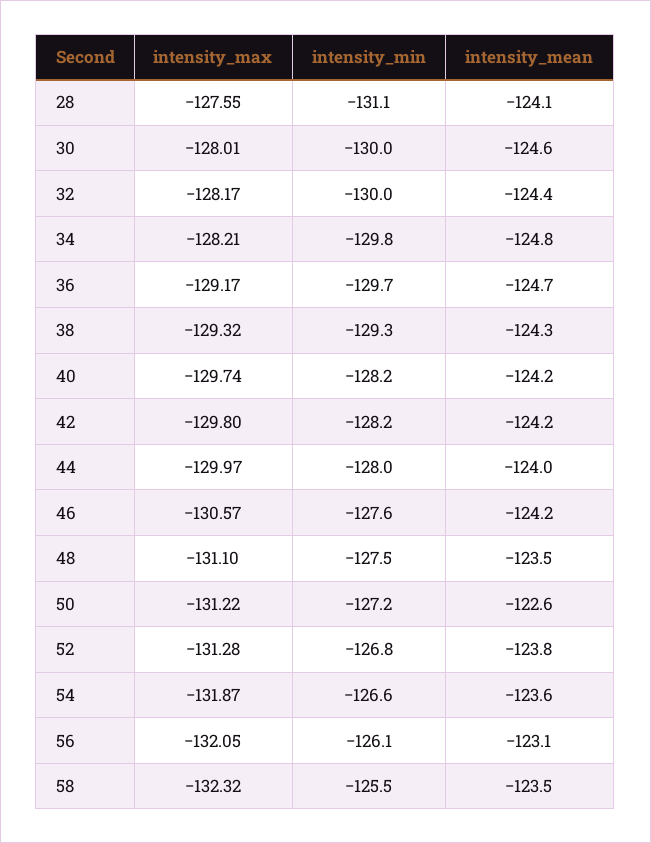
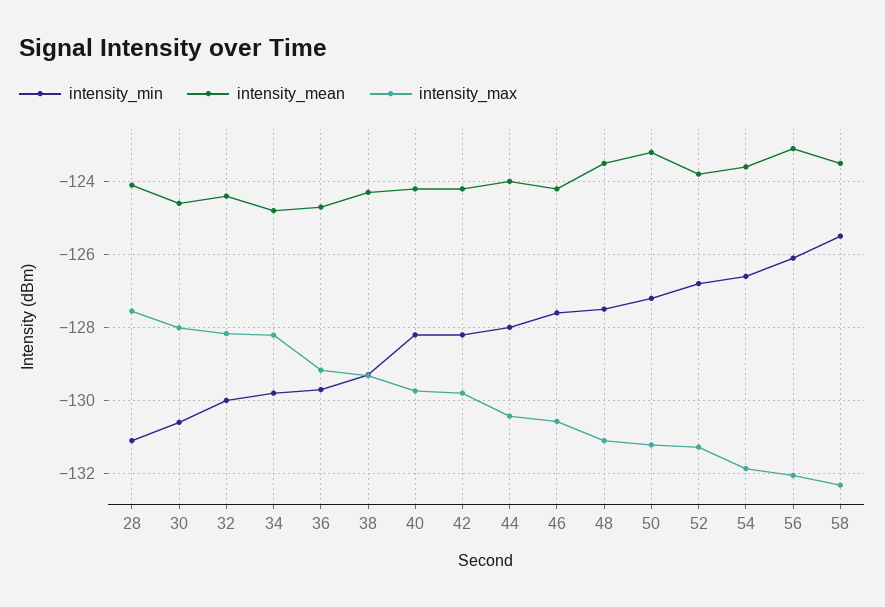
intensity_min, 30: -130 -> -130.6
intensity_max, 44: -129.97 -> -130.4
intensity_mean, 50: -122.6 -> -123.2

